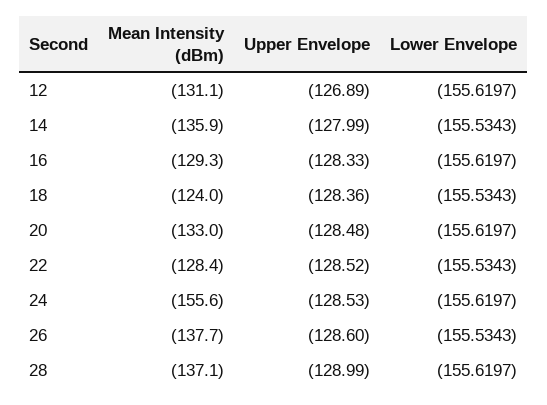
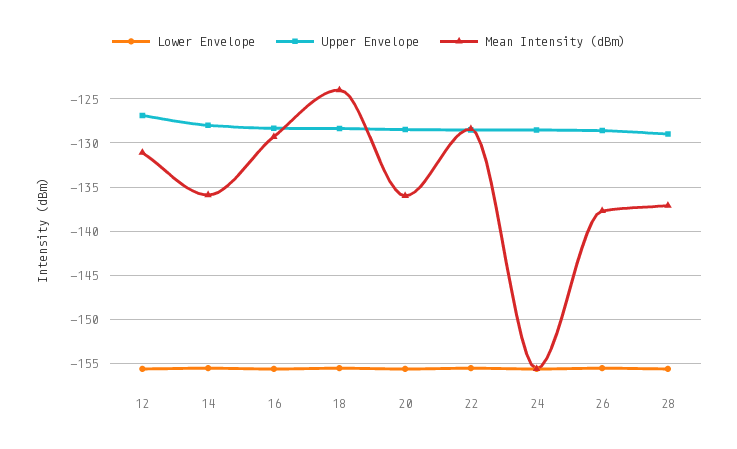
Mean Intensity (dBm), 20: -133 -> -136

